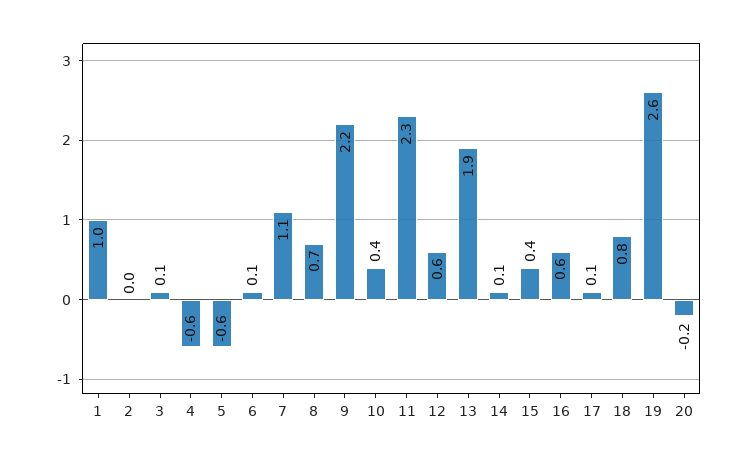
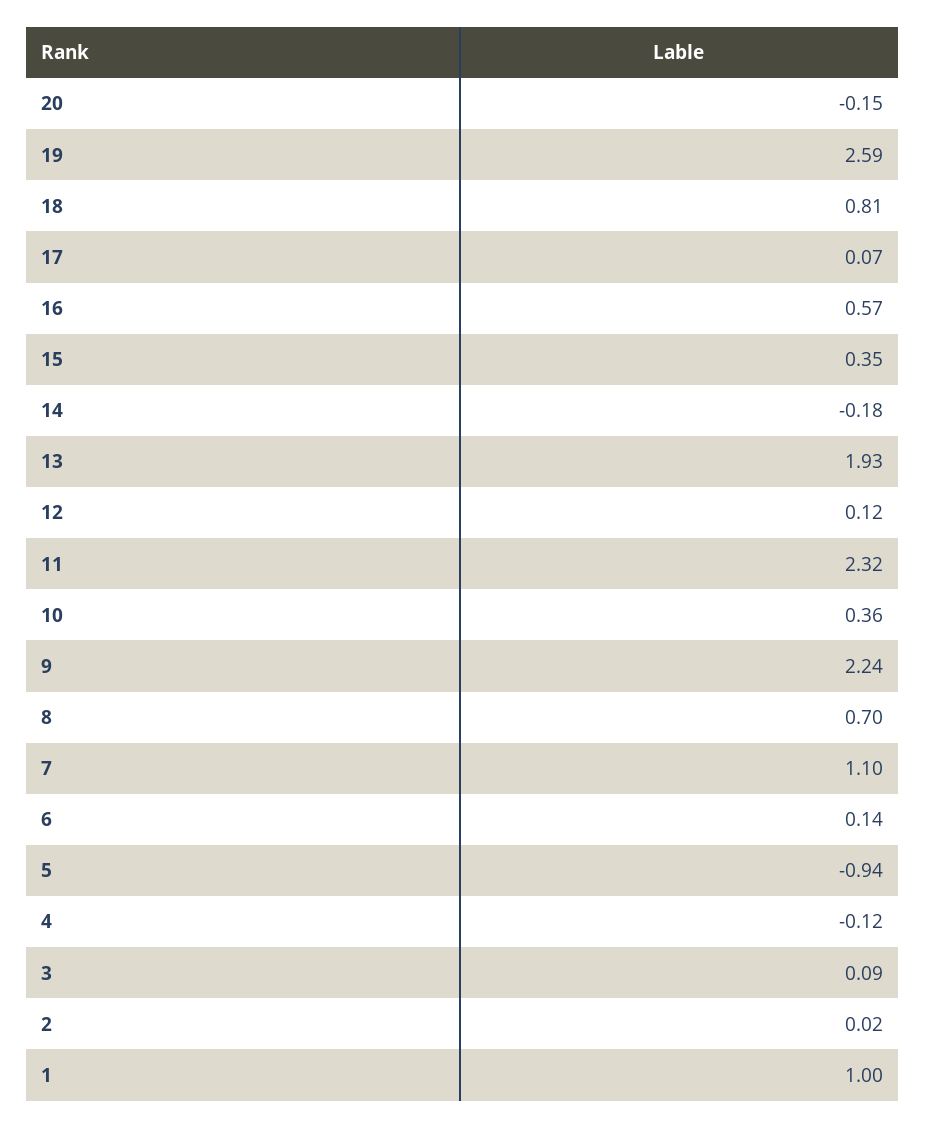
4: -0.6 -> -0.12
5: -0.6 -> -0.94
12: 0.6 -> 0.12
14: 0.1 -> -0.18

